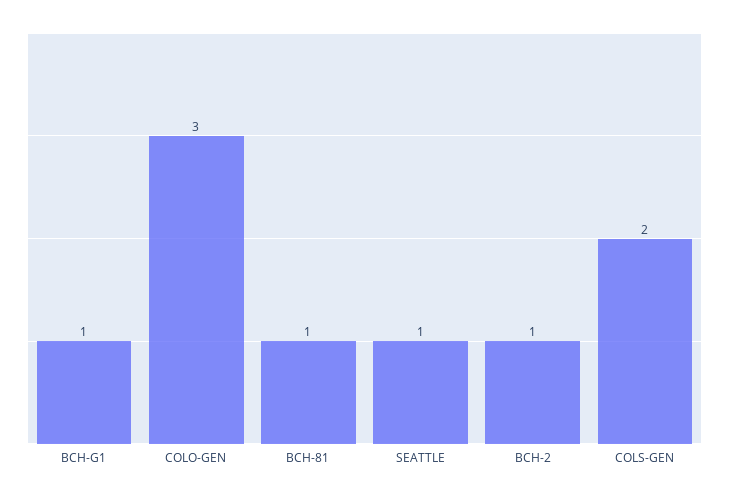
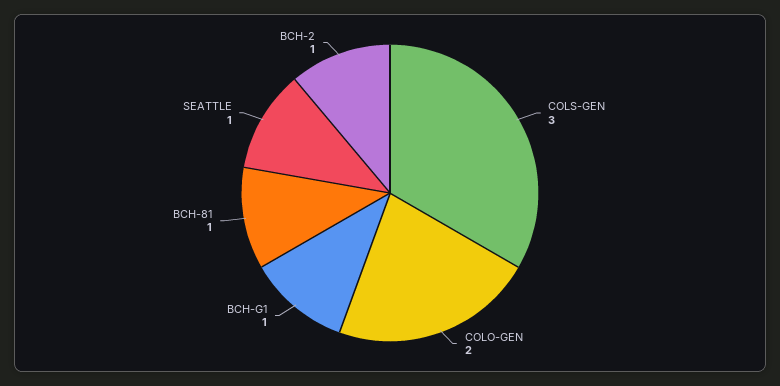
COLO-GEN: 3 -> 2
COLS-GEN: 2 -> 3

